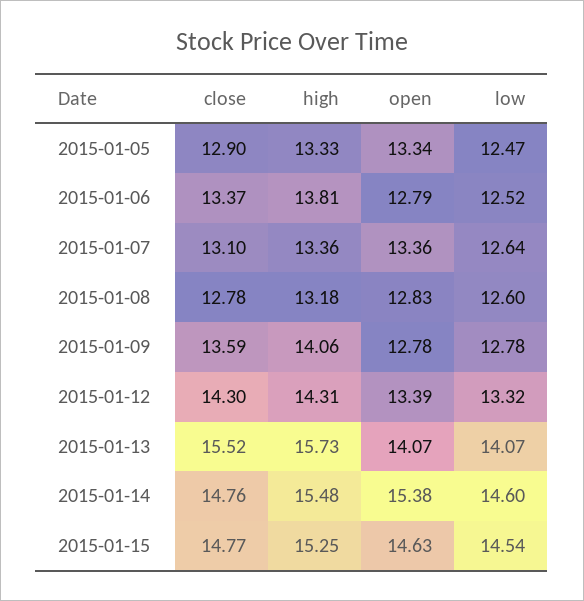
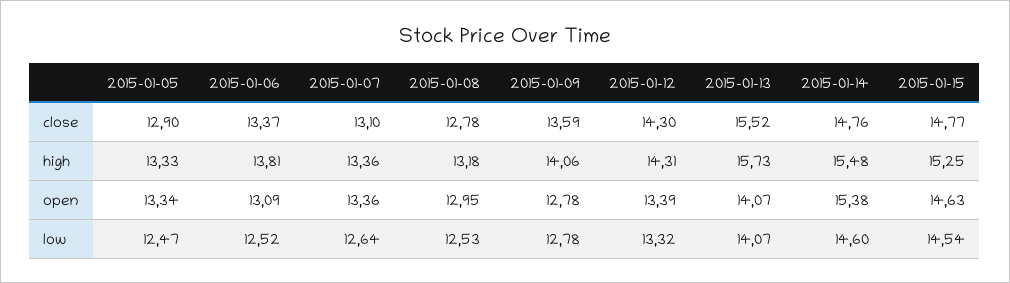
open, 2015-01-06: 12.79 -> 13.09
open, 2015-01-08: 12.83 -> 12.95
low, 2015-01-08: 12.6 -> 12.53

